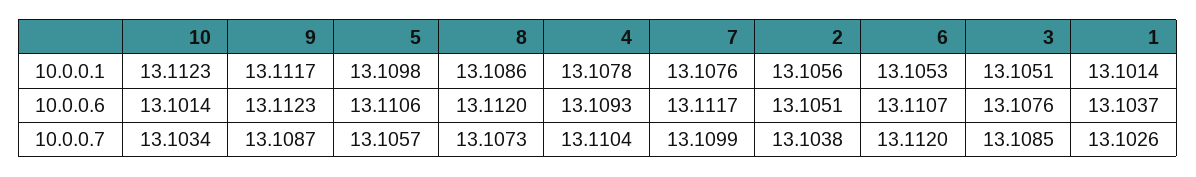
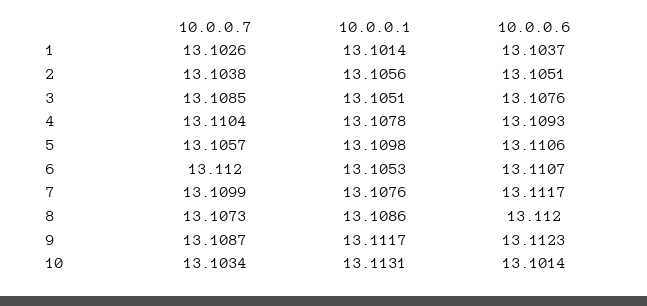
10, 10.0.0.1: 13.1123 -> 13.1131

